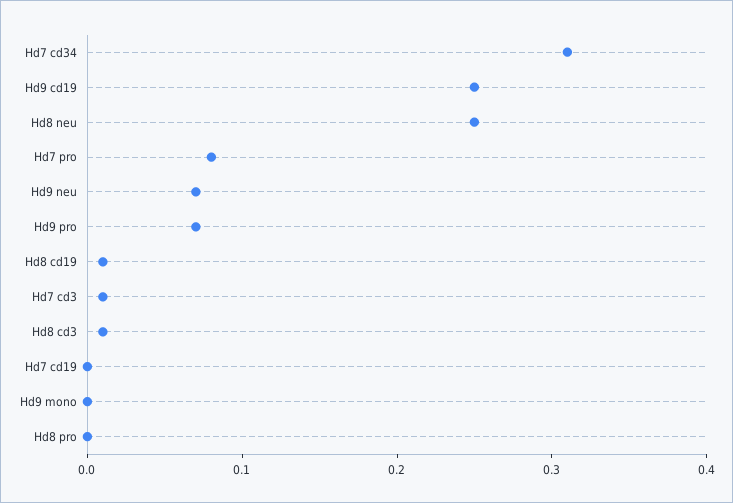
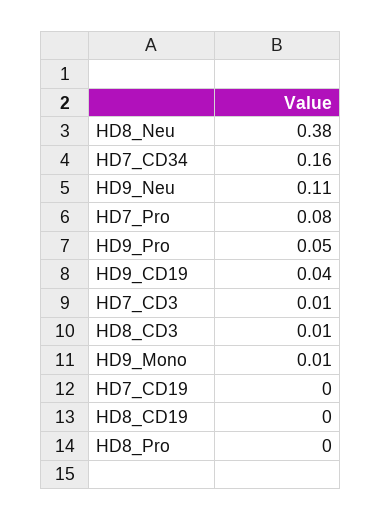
Hd7 cd34: 0.31 -> 0.16
Hd9 cd19: 0.25 -> 0.04
Hd8 neu: 0.25 -> 0.38
Hd9 neu: 0.07 -> 0.11
Hd9 pro: 0.07 -> 0.05
Hd8 cd19: 0.01 -> 0
Hd9 mono: 0 -> 0.01

